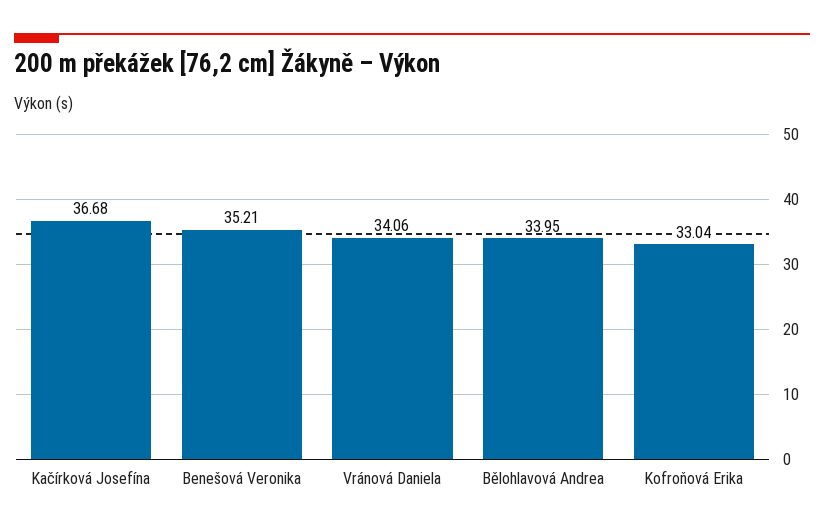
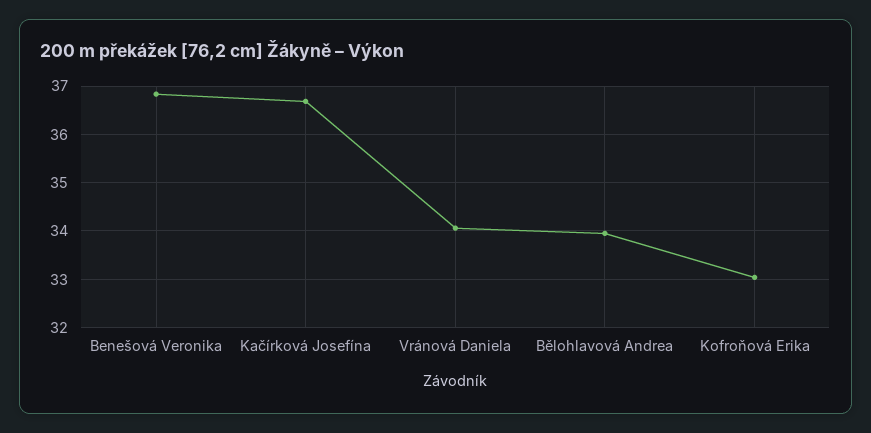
Benešová Veronika: 35.21 -> 36.8

